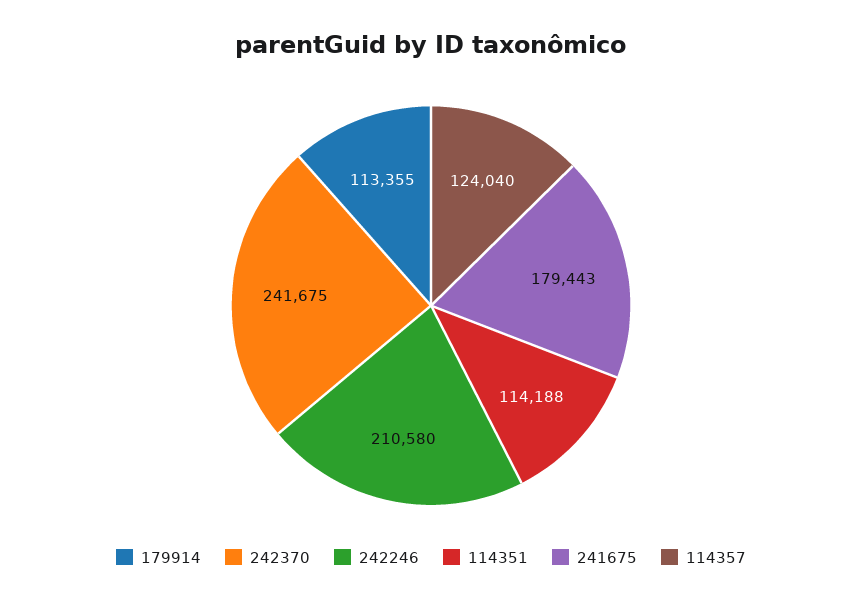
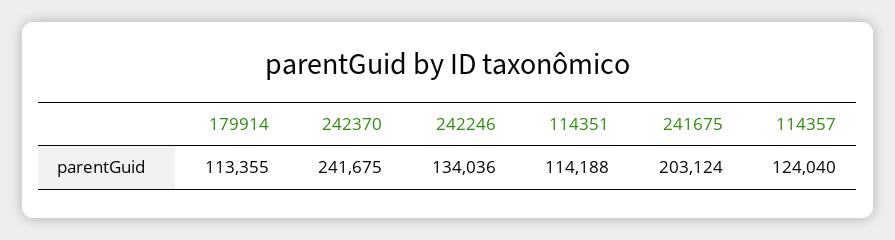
242246: 210580 -> 134036
241675: 179443 -> 203124

